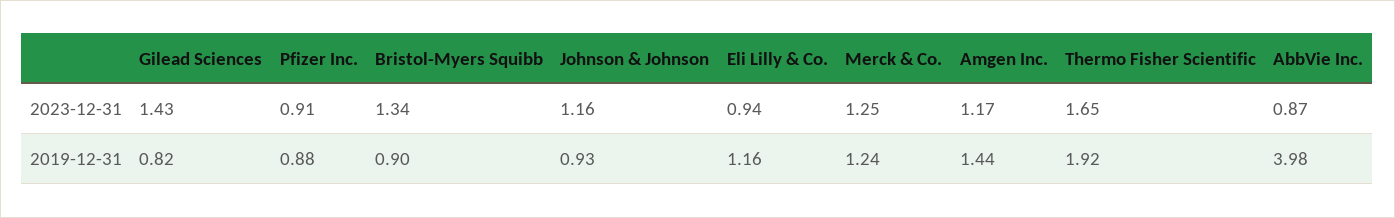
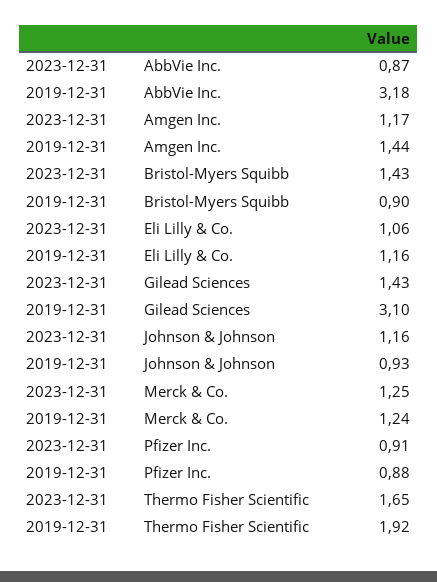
Bristol-Myers Squibb, 2023-12-31: 1.34 -> 1.43
Eli Lilly & Co., 2023-12-31: 0.94 -> 1.06
Gilead Sciences, 2019-12-31: 0.82 -> 3.1
AbbVie Inc., 2019-12-31: 3.98 -> 3.18

